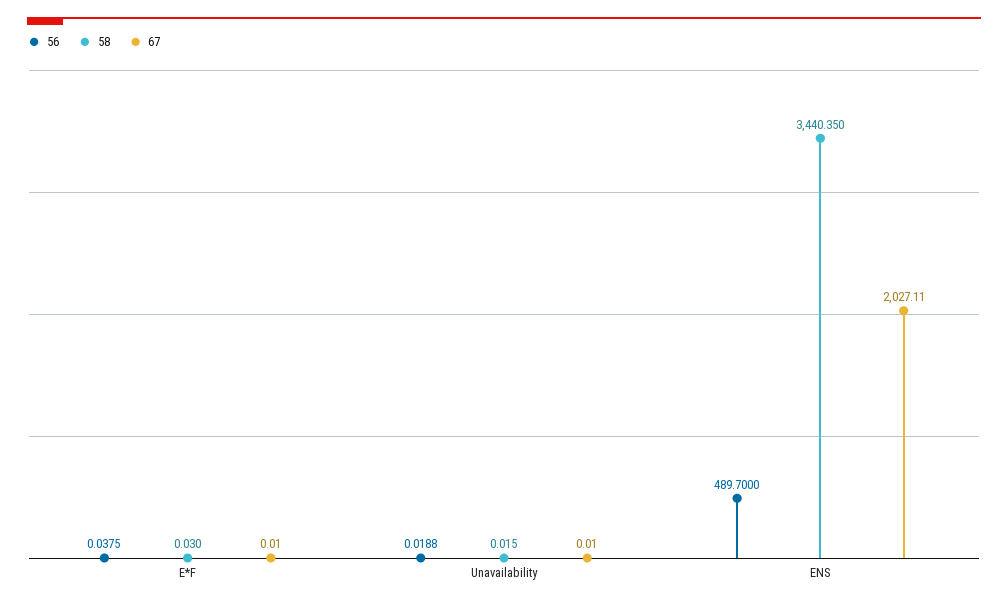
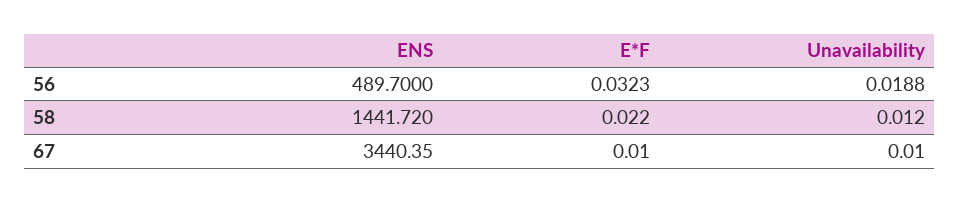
56, E*F: 0.0375 -> 0.0323
58, E*F: 0.03 -> 0.022
58, Unavailability: 0.015 -> 0.012
58, ENS: 3440.35 -> 1441.72
67, ENS: 2027.11 -> 3440.35

